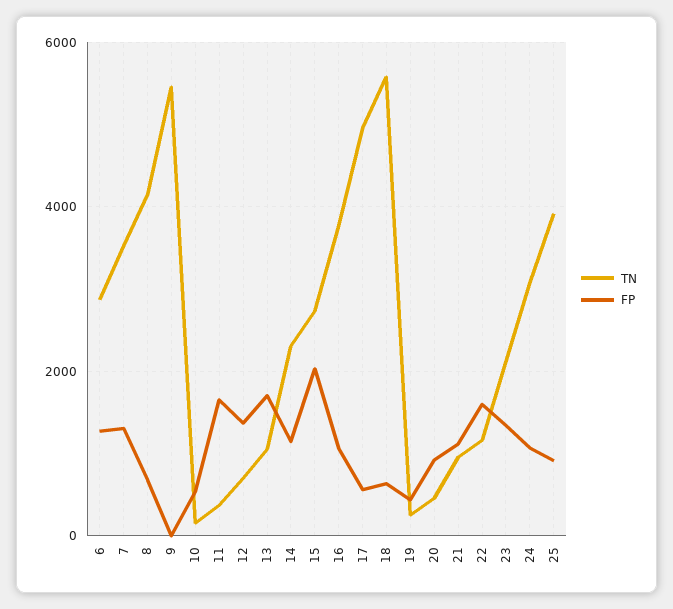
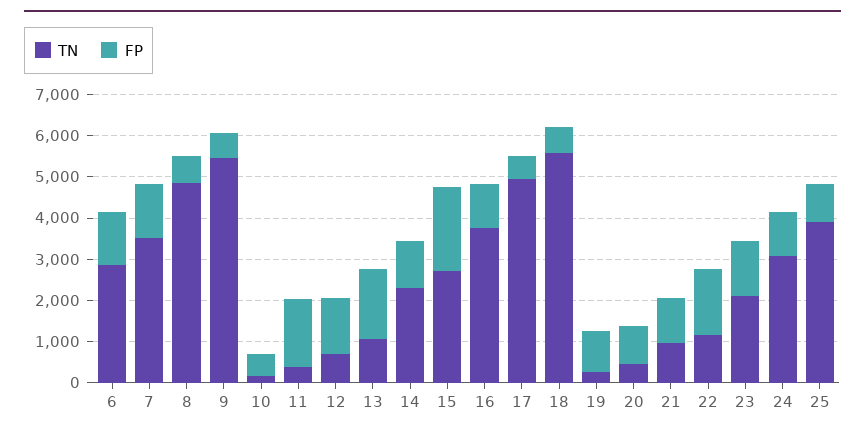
TN, 8: 4200 -> 4800
FP, 9: 0 -> 600
FP, 19: 400 -> 1000

